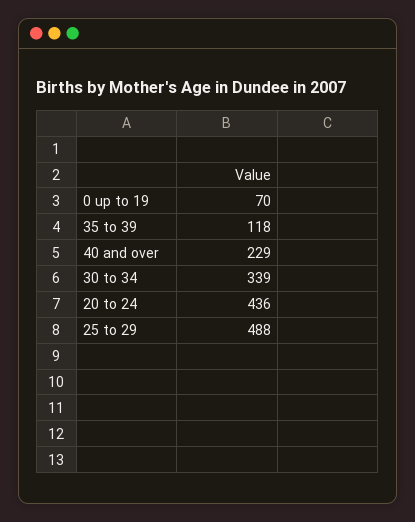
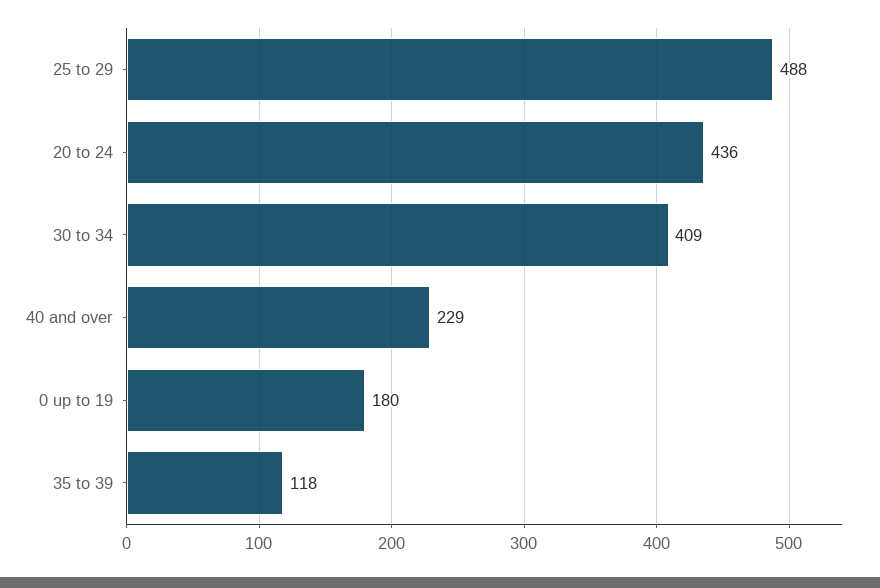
0 up to 19: 70 -> 180
30 to 34: 339 -> 409

